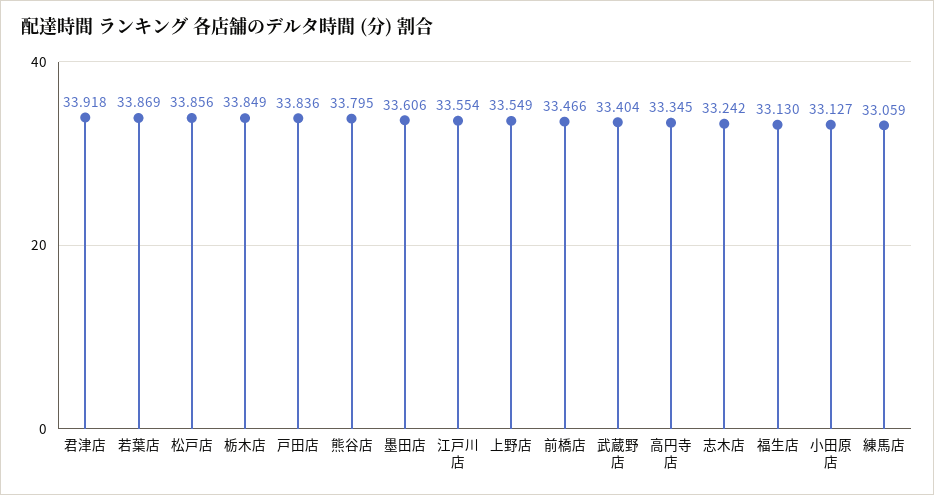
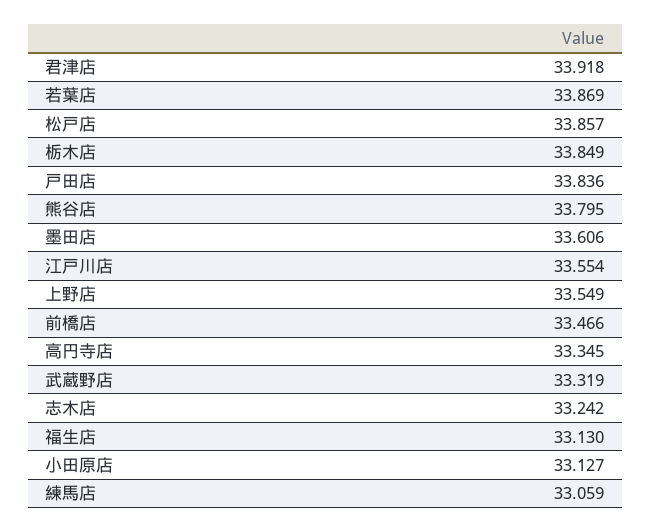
松戸店: 33.856 -> 33.857
武蔵野店: 33.404 -> 33.319

